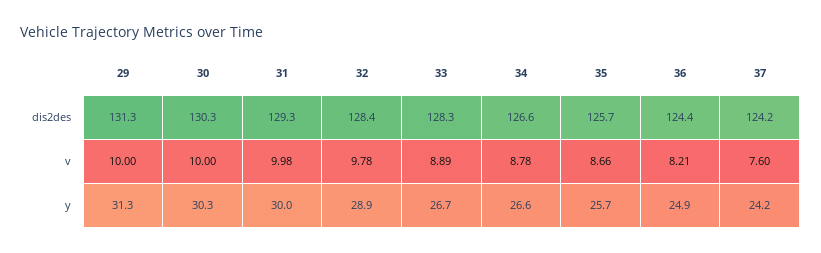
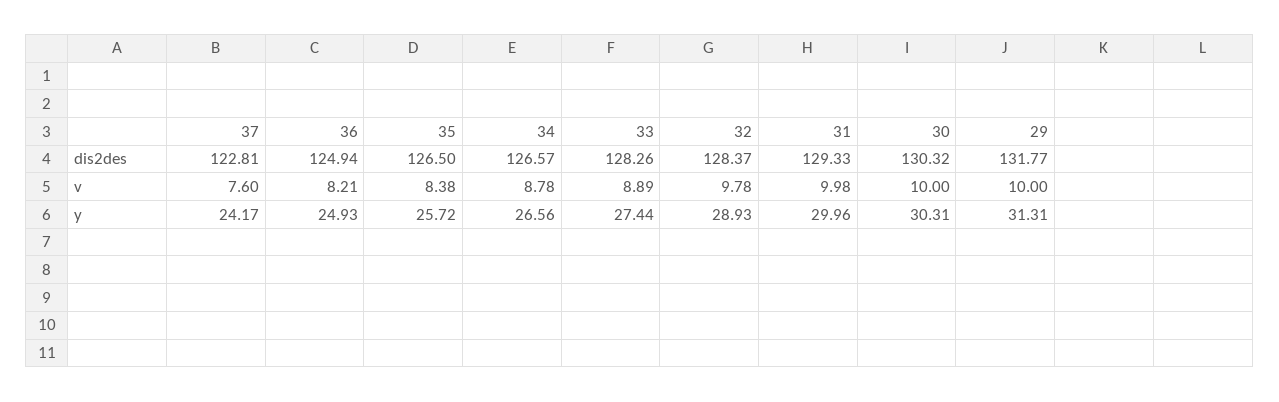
29, dis2des: 131.3 -> 131.77
35, dis2des: 125.7 -> 126.5
36, dis2des: 124.4 -> 124.94
37, dis2des: 124.2 -> 122.81
35, v: 8.66 -> 8.38
33, y: 26.7 -> 27.44

